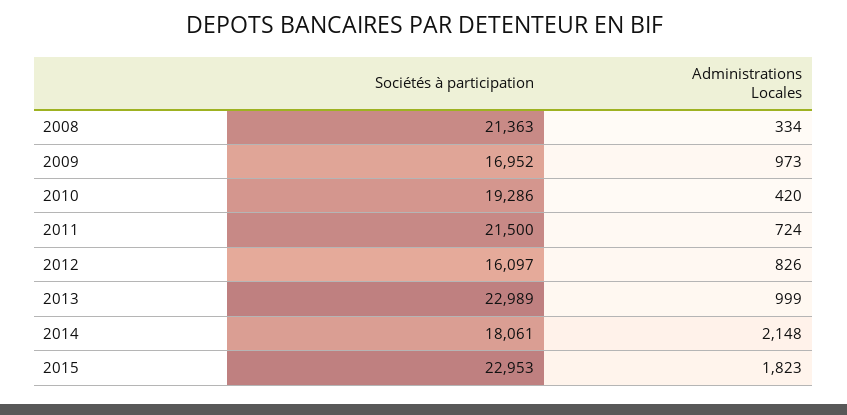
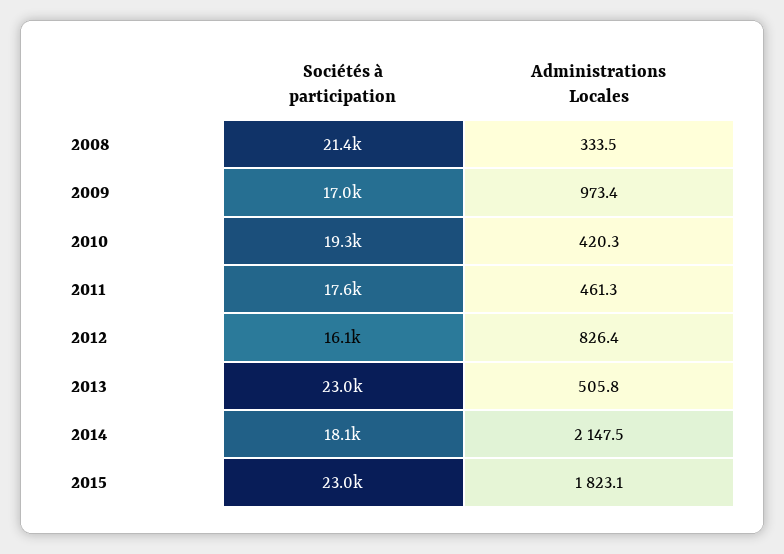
Sociétés à participation, 2011: 21500 -> 17600
Administrations Locales, 2011: 724 -> 461.3
Administrations Locales, 2013: 999 -> 505.8

